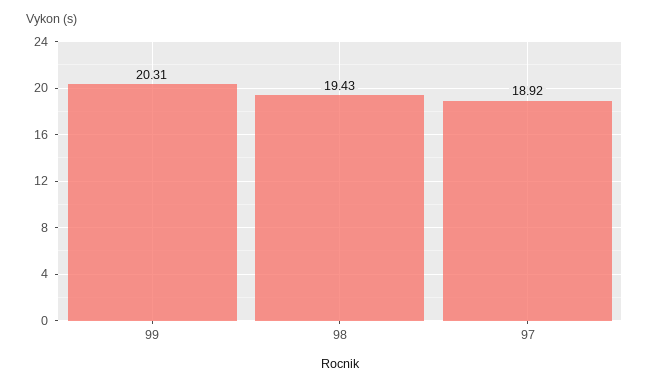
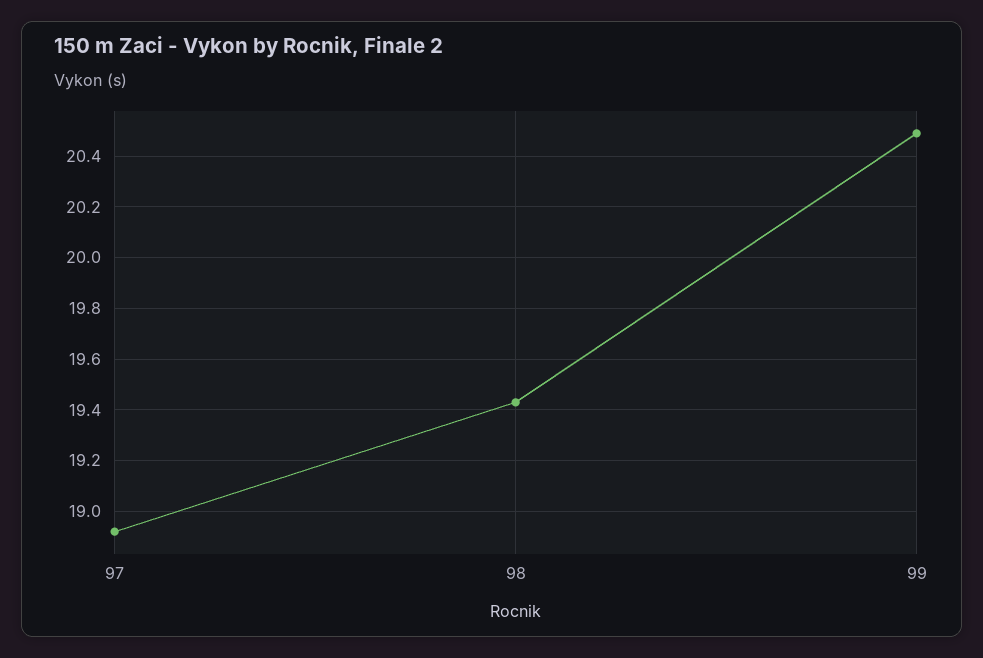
99: 20.31 -> 20.5

